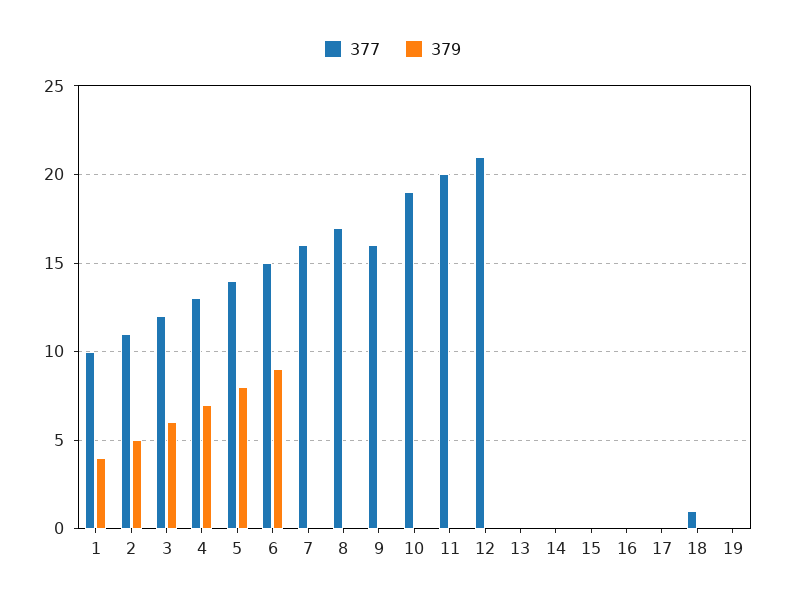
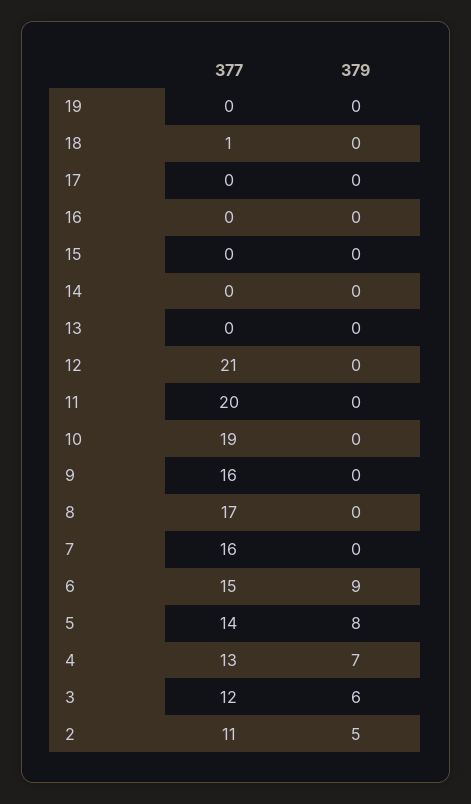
377, 1: 10 -> none
379, 1: 4 -> none

